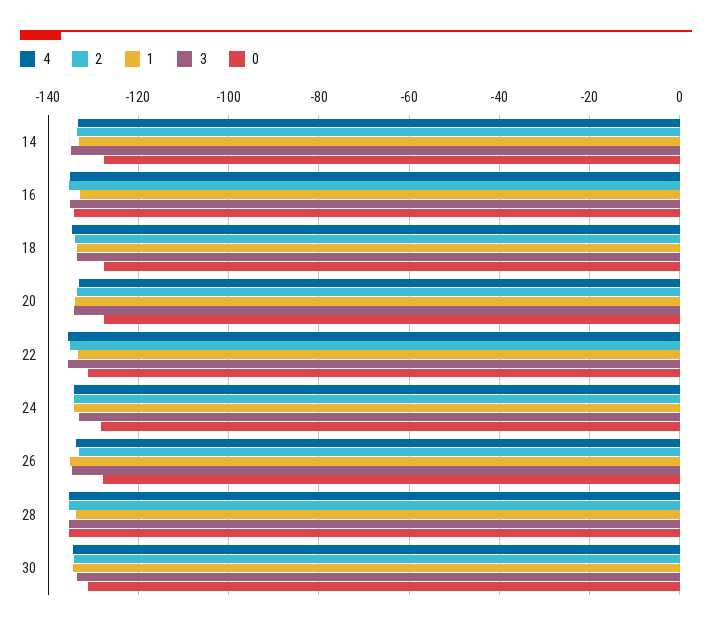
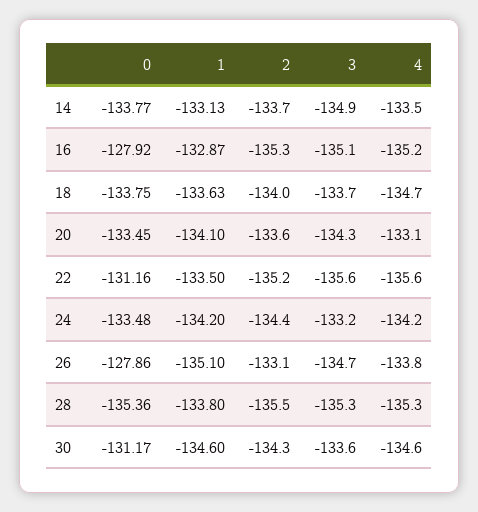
0, 14: -128 -> -133.77
0, 16: -134 -> -127.92
0, 18: -128 -> -133.75
0, 20: -128 -> -133.45
0, 24: -128 -> -133.48

